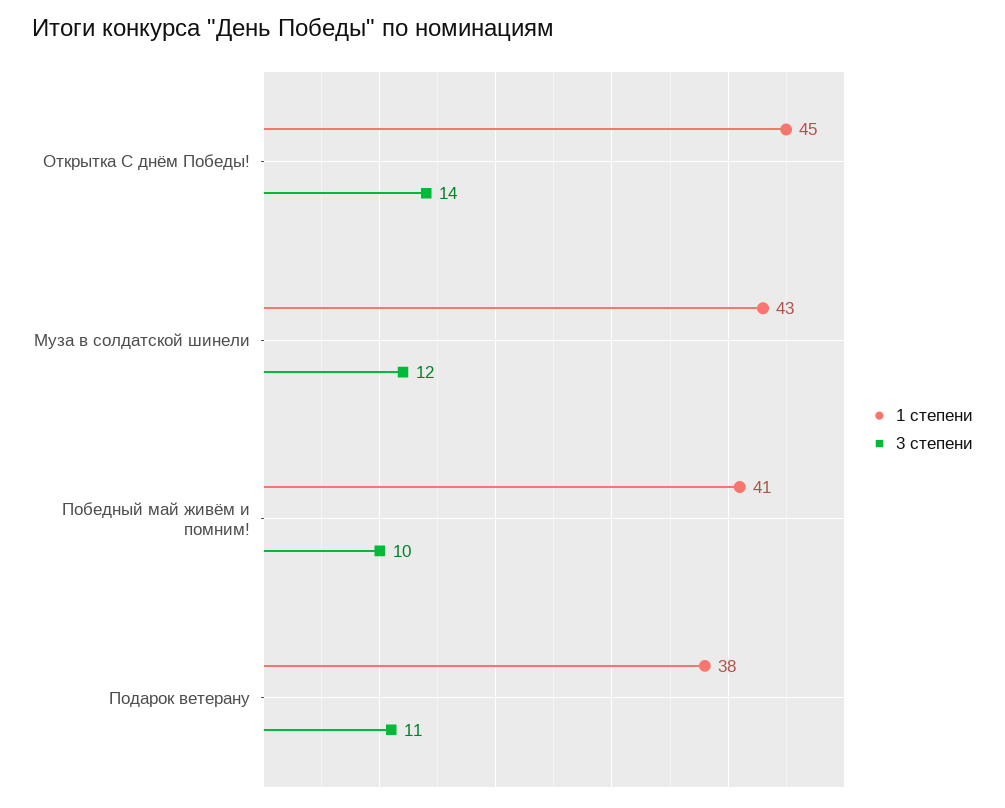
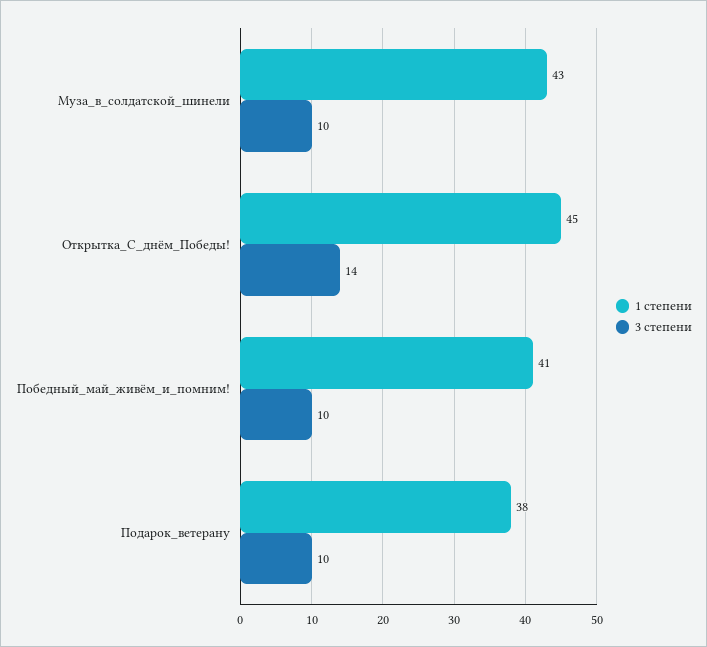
3 степени, Муза в солдатской шинели: 12 -> 10
3 степени, Подарок ветерану: 11 -> 10

